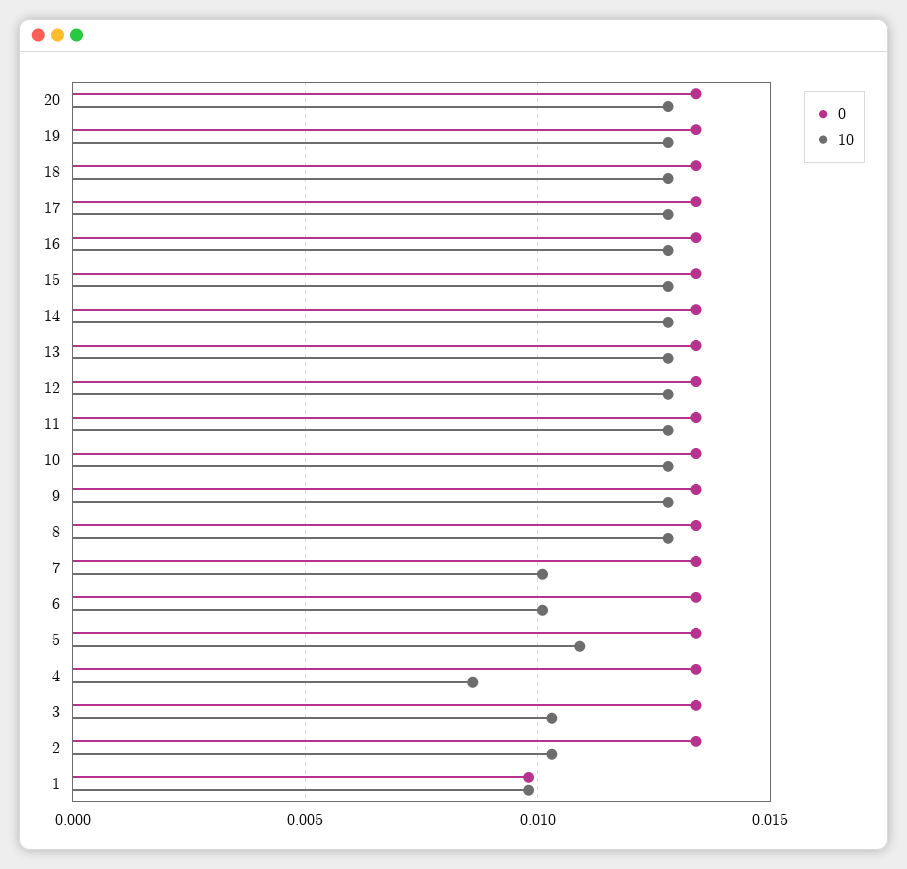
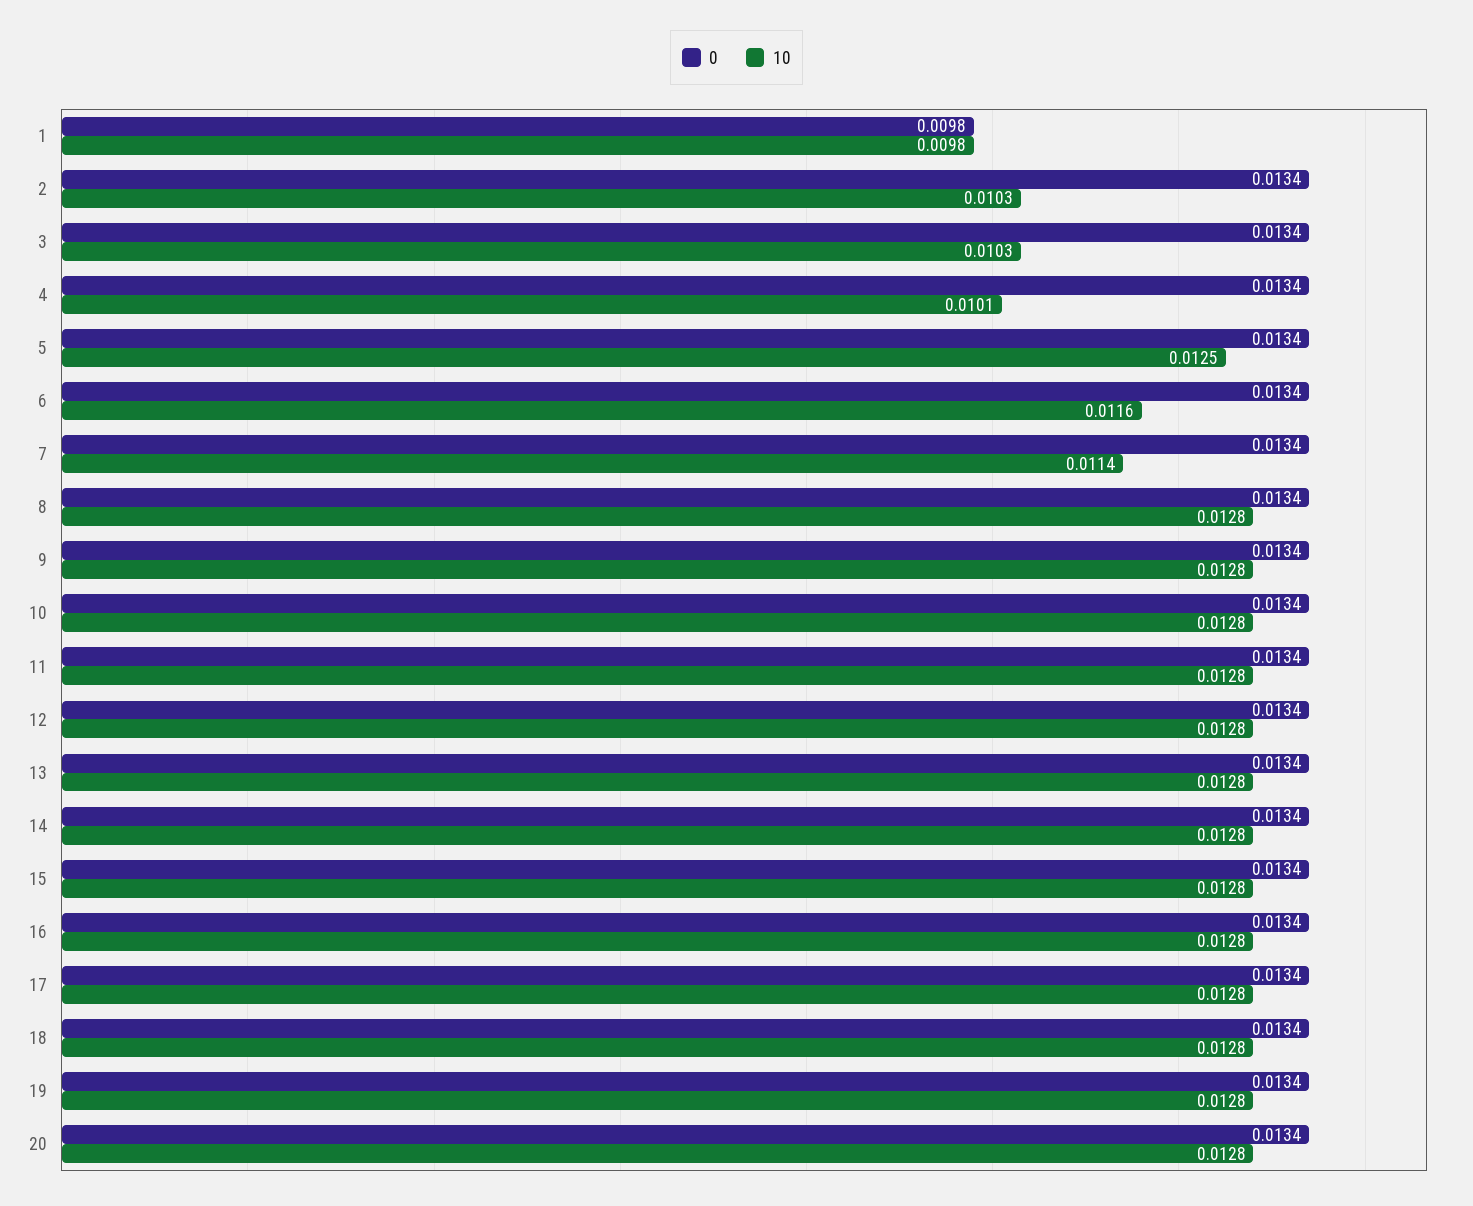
10, 7: 0.01 -> 0.0114
10, 6: 0.01 -> 0.0116
10, 5: 0.011 -> 0.0125
10, 4: 0.0085 -> 0.0101

